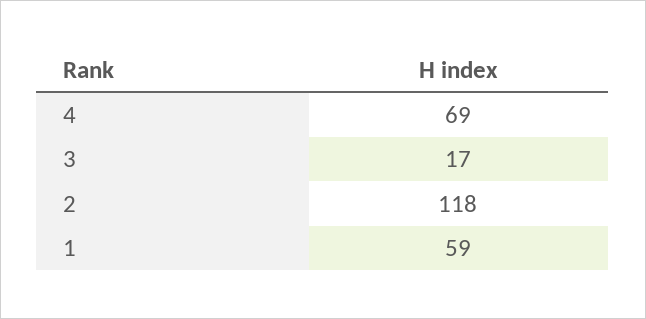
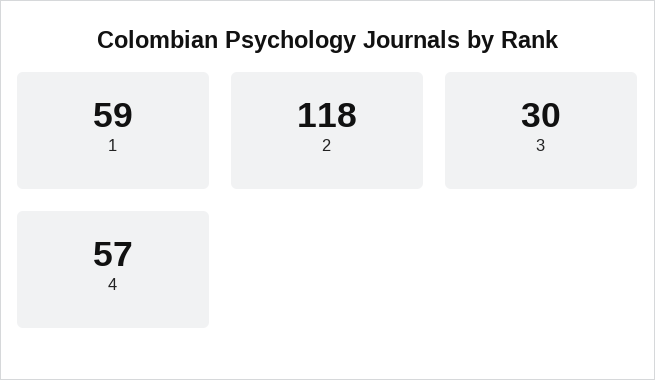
4: 69 -> 57
3: 17 -> 30

